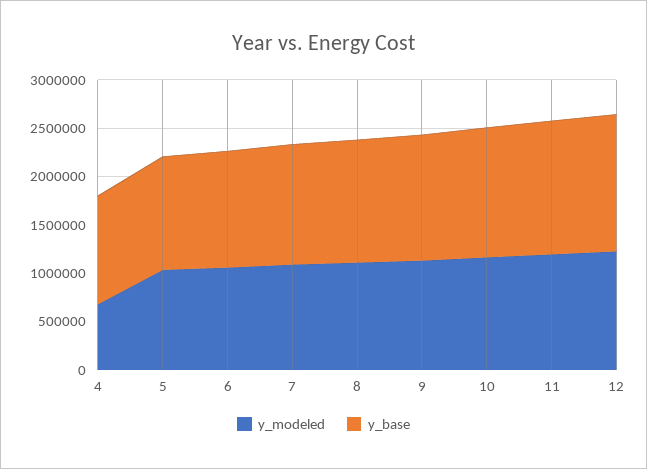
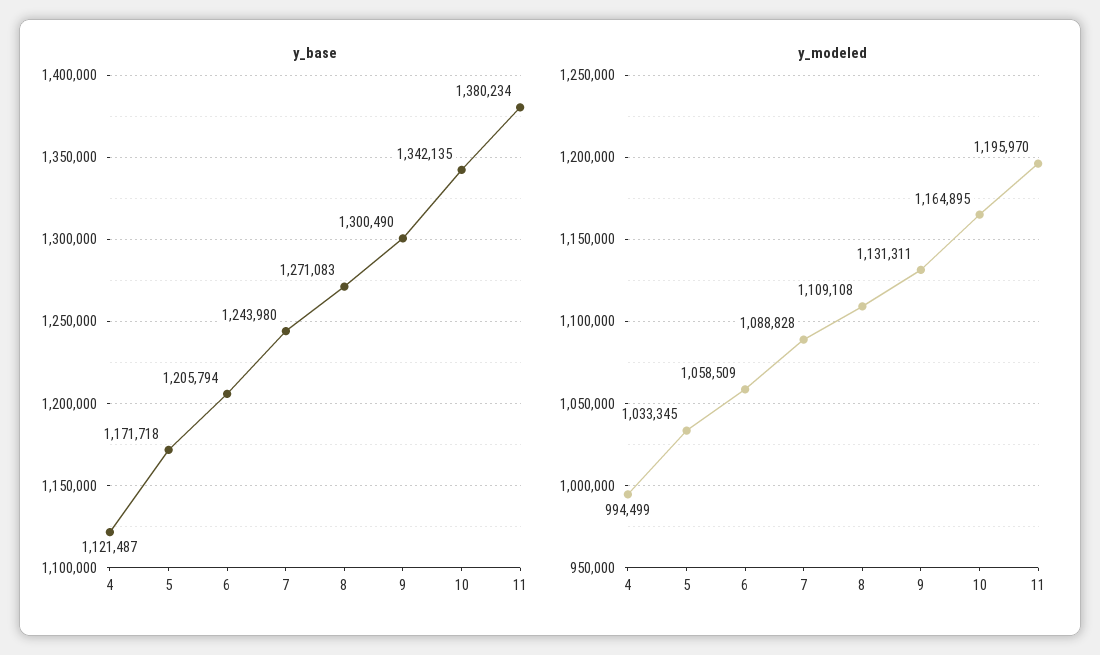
y_modeled, 4: 700000 -> 994499
y_modeled, 12: 1200000 -> none
y_base, 12: 1400000 -> none

